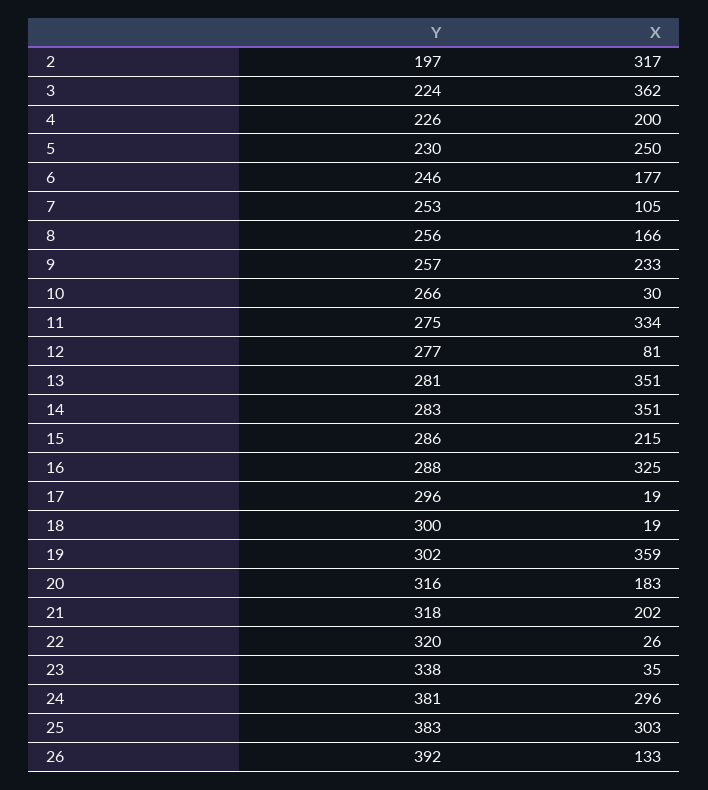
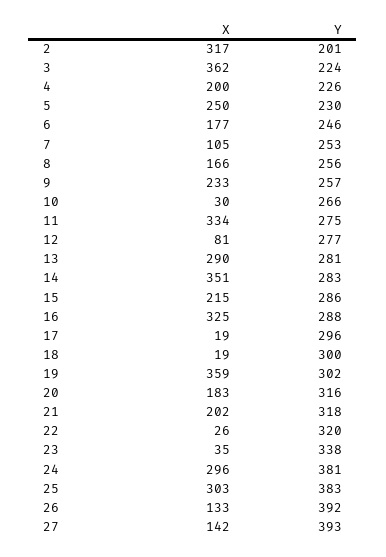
Y, 2: 197 -> 201
X, 13: 351 -> 290
X, 27: none -> 142
Y, 27: none -> 393

